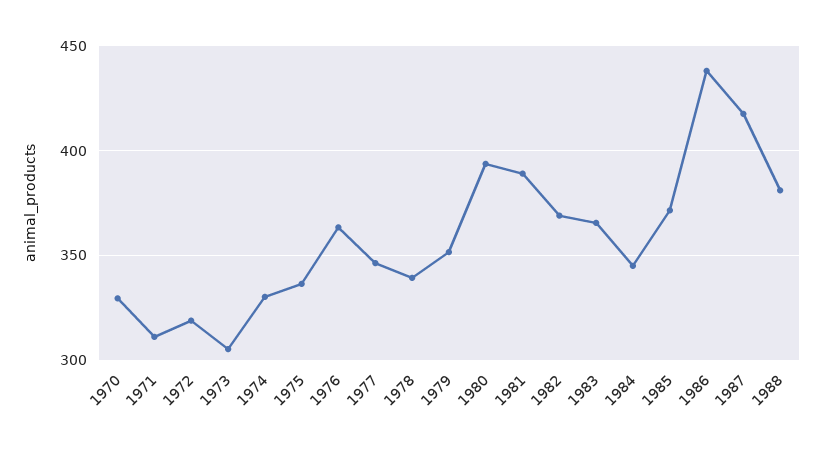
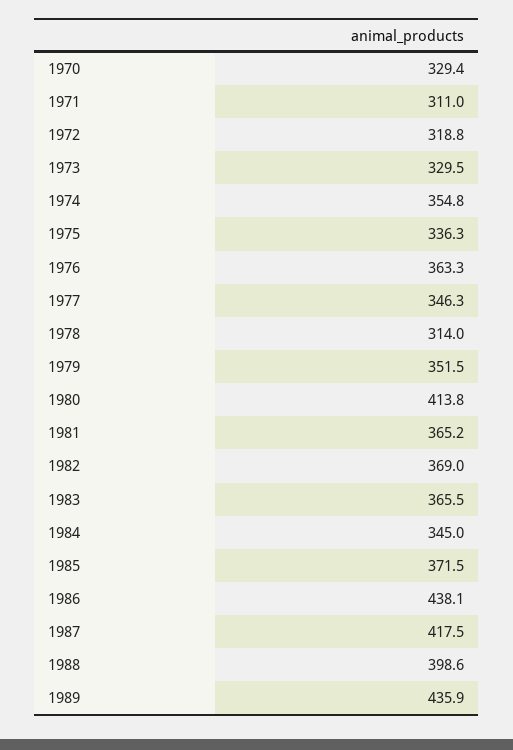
1973: 305 -> 329.5
1974: 330 -> 354.8
1978: 340 -> 314
1980: 395 -> 413.8
1981: 390 -> 365.2
1988: 380 -> 398.6
1989: none -> 435.9

